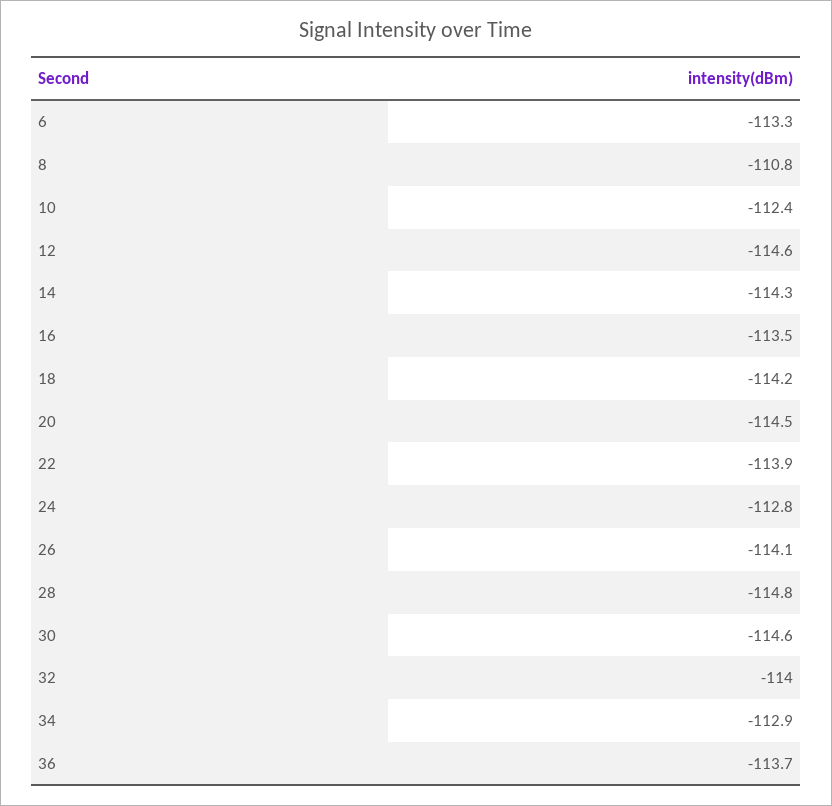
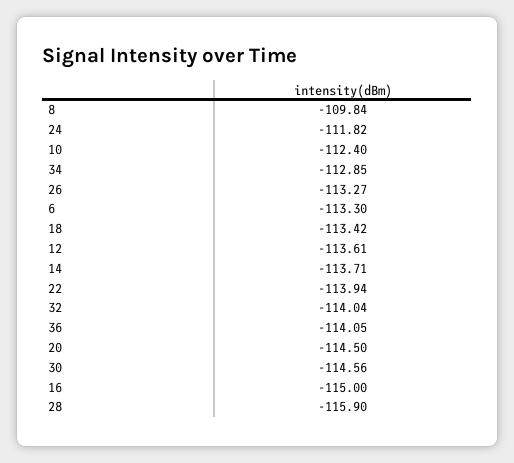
8: -110.8 -> -109.84
12: -114.6 -> -113.61
14: -114.3 -> -113.71
16: -113.5 -> -115
18: -114.2 -> -113.42
24: -112.8 -> -111.82
26: -114.1 -> -113.27
28: -114.8 -> -115.9
36: -113.7 -> -114.05

